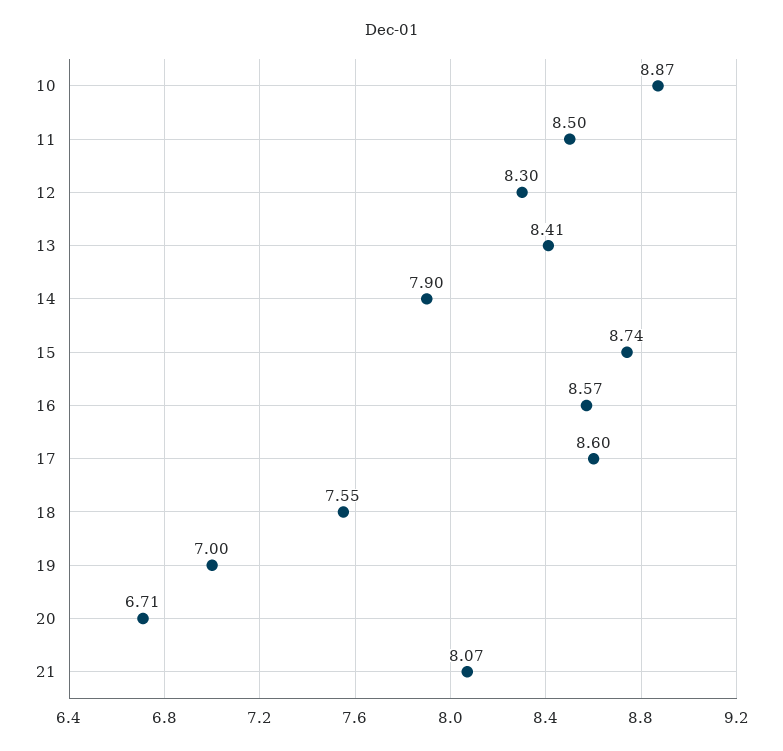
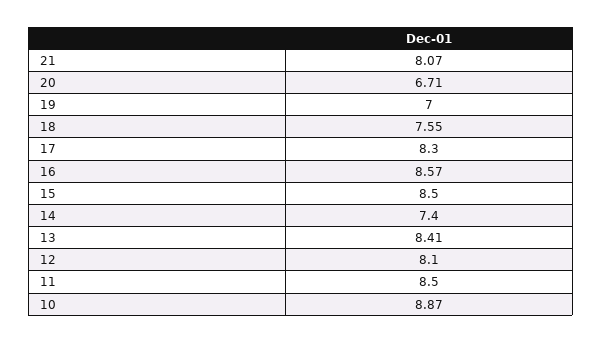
12: 8.3 -> 8.1
14: 7.9 -> 7.4
15: 8.74 -> 8.5
17: 8.6 -> 8.3

